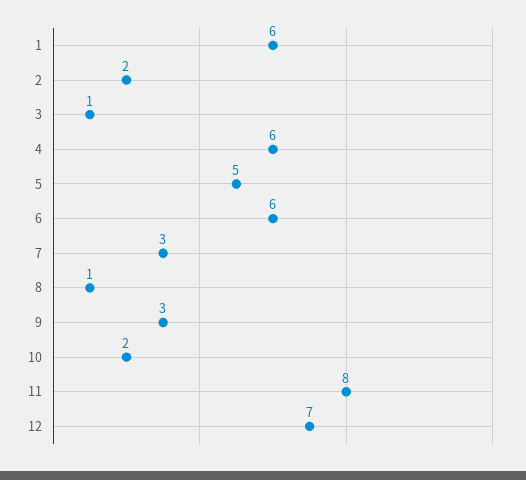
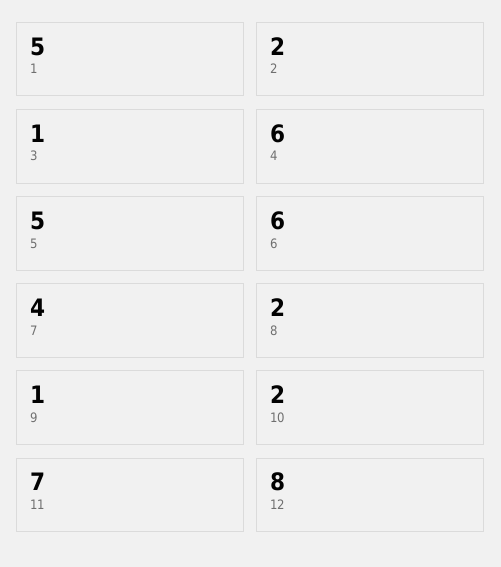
1: 6 -> 5
7: 3 -> 4
8: 1 -> 2
9: 3 -> 1
11: 8 -> 7
12: 7 -> 8

